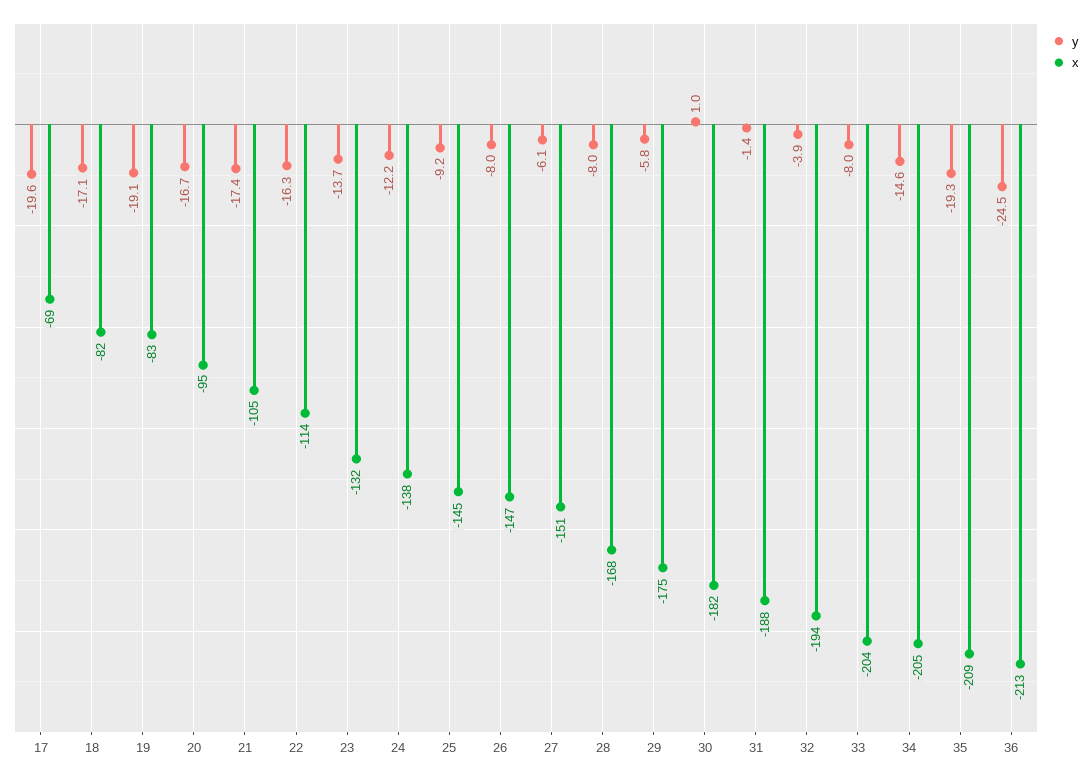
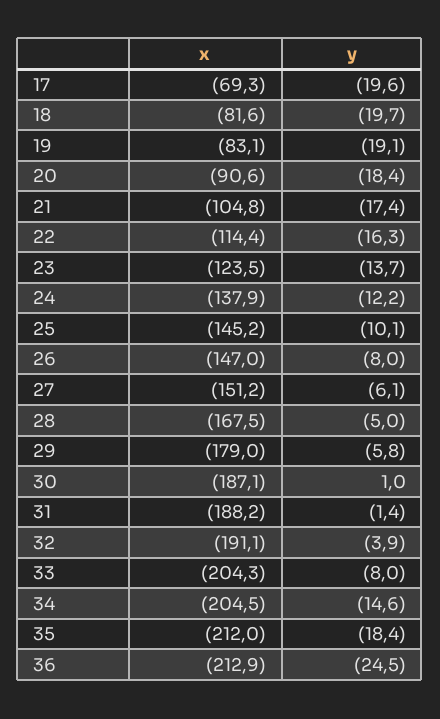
y, 18: -17.1 -> -19.7
y, 20: -16.7 -> -18.4
x, 20: -95 -> -90.6
x, 23: -132 -> -123.5
y, 25: -9.2 -> -10.1
y, 28: -8 -> -5
x, 29: -175 -> -179
x, 30: -182 -> -187.1
x, 32: -194 -> -191.1
y, 35: -19.3 -> -18.4
x, 35: -209 -> -212

